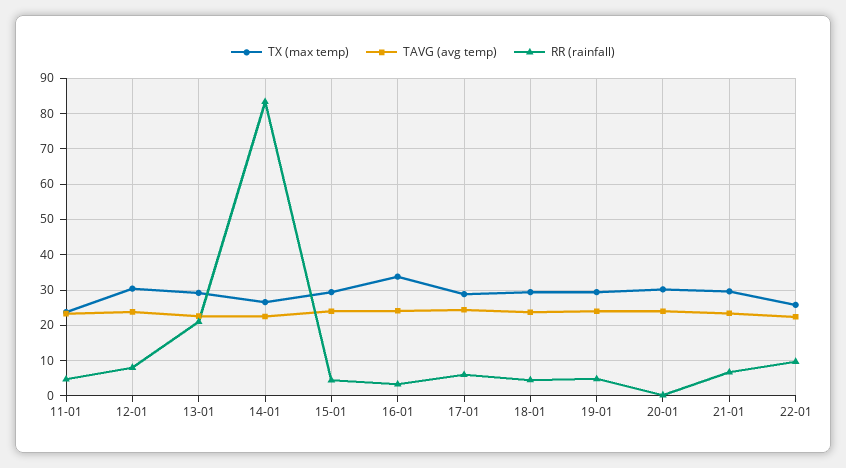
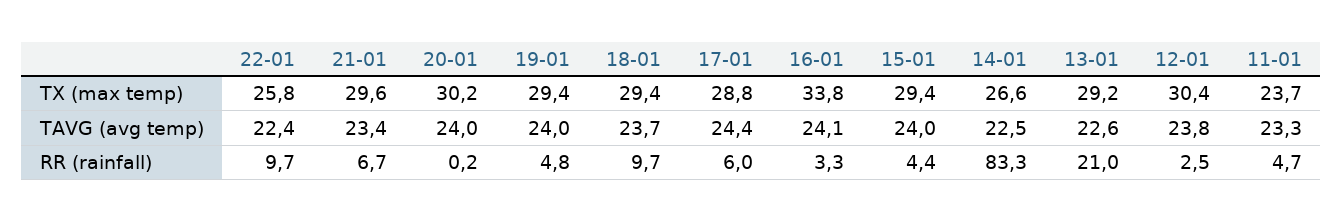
RR (rainfall), 12-01: 8 -> 2.5
RR (rainfall), 18-01: 4 -> 9.7

